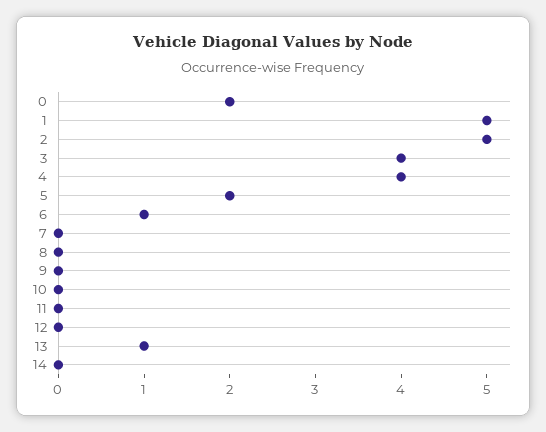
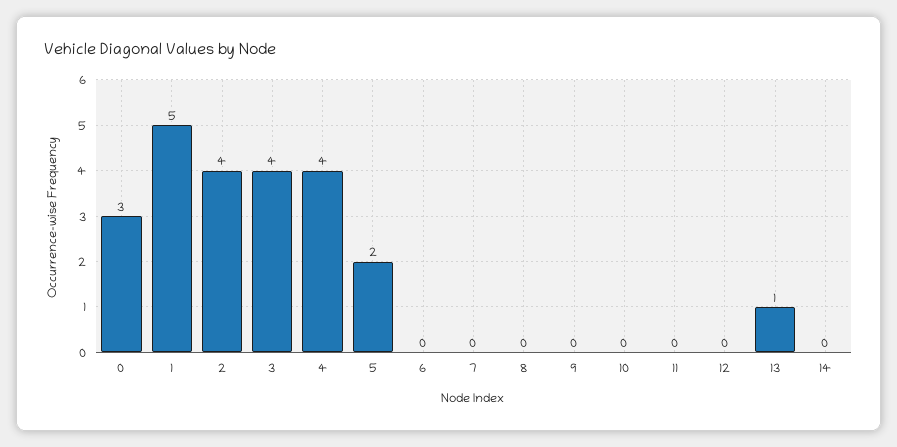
0: 2 -> 3
2: 5 -> 4
6: 1 -> 0

